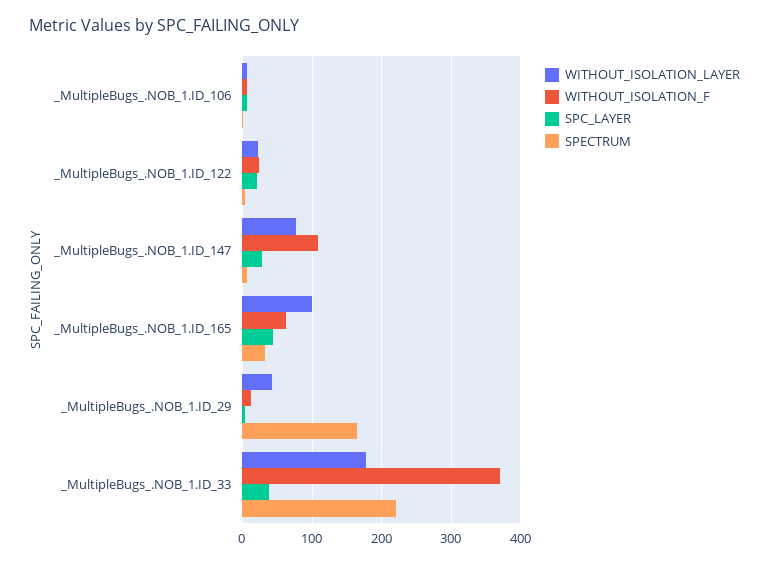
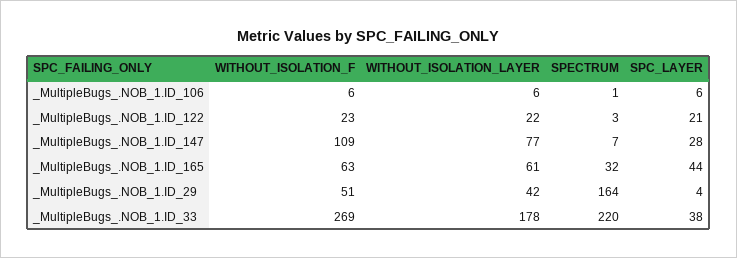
WITHOUT_ISOLATION_LAYER, _MultipleBugs_.NOB_1.ID_165: 100 -> 61
WITHOUT_ISOLATION_F, _MultipleBugs_.NOB_1.ID_29: 10 -> 51
WITHOUT_ISOLATION_F, _MultipleBugs_.NOB_1.ID_33: 370 -> 269

